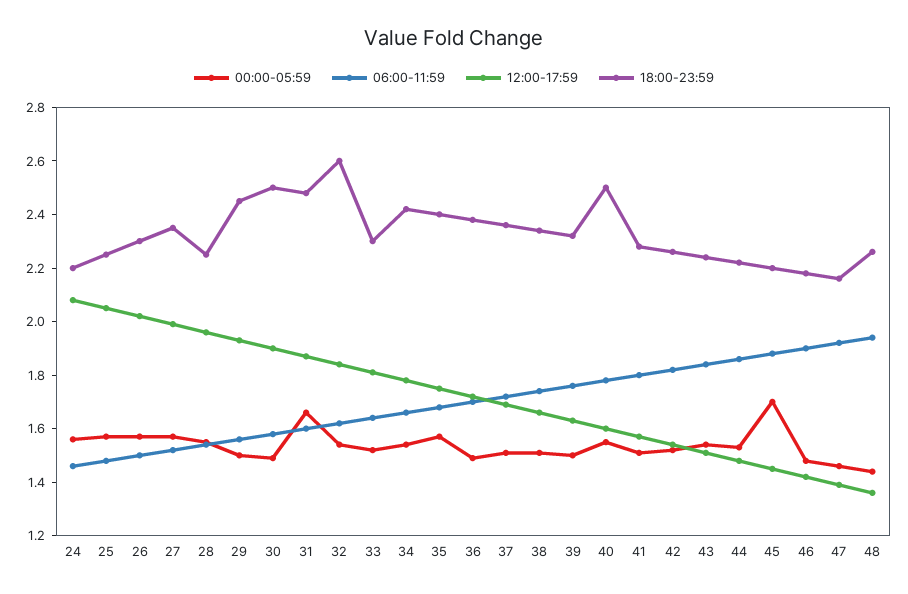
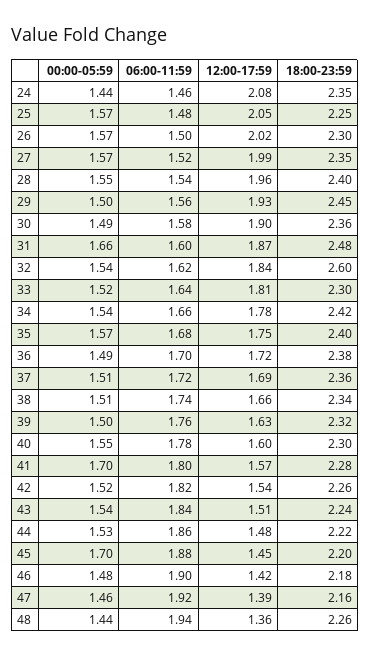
00:00-05:59, 24: 1.55 -> 1.44
18:00-23:59, 24: 2.2 -> 2.35
18:00-23:59, 28: 2.25 -> 2.4
18:00-23:59, 30: 2.5 -> 2.36
18:00-23:59, 40: 2.5 -> 2.3
00:00-05:59, 41: 1.5 -> 1.7

